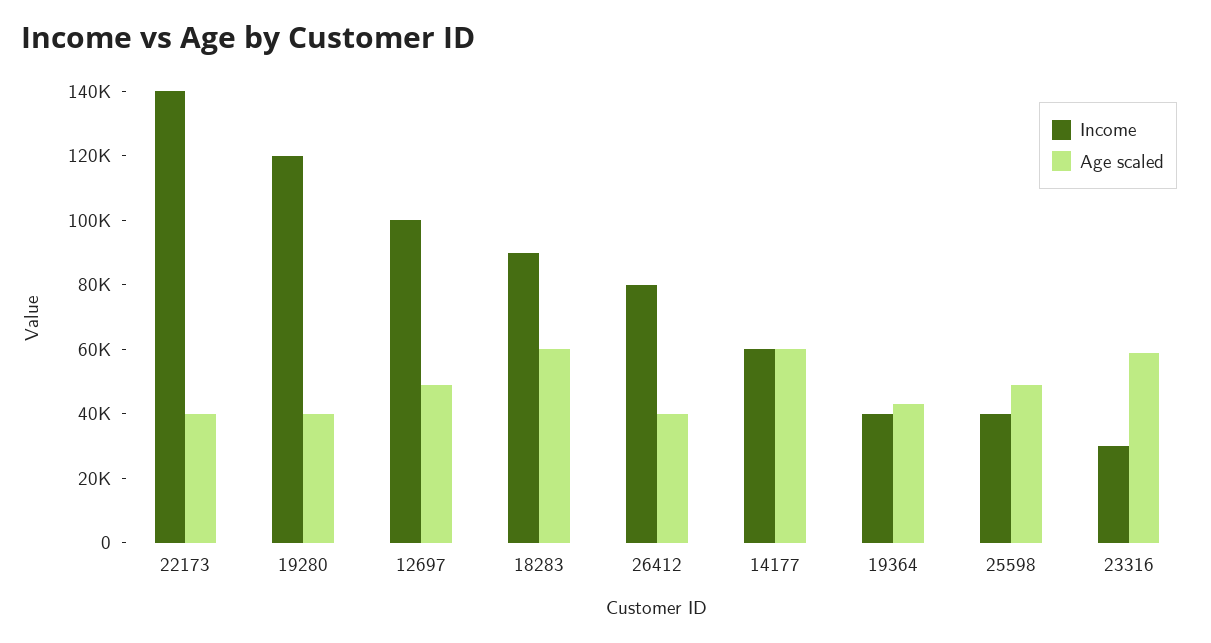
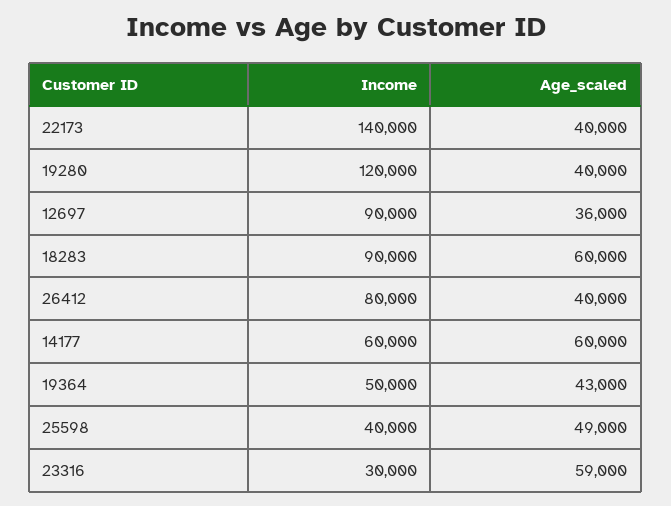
Income, 12697: 100000 -> 90000
Age scaled, 12697: 50000 -> 36000
Income, 19364: 40000 -> 50000

